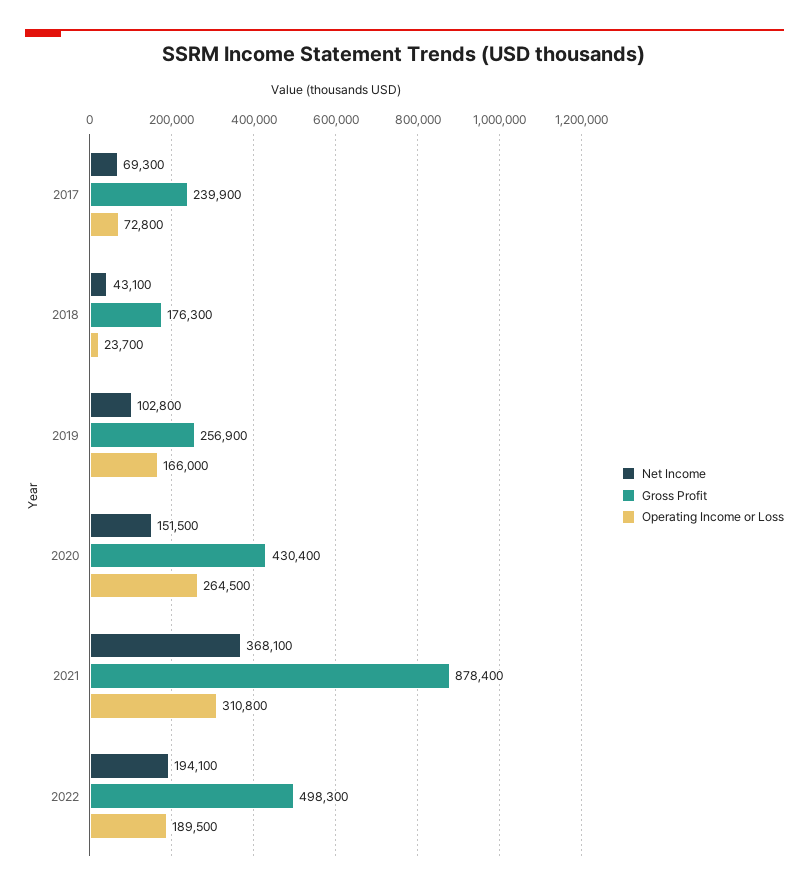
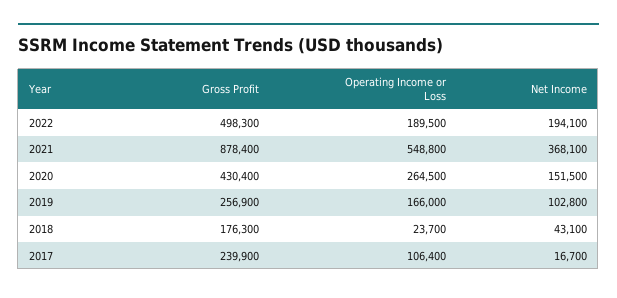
Net Income, 2017: 69300 -> 16700
Operating Income or Loss, 2017: 72800 -> 106400
Operating Income or Loss, 2021: 310800 -> 548800

